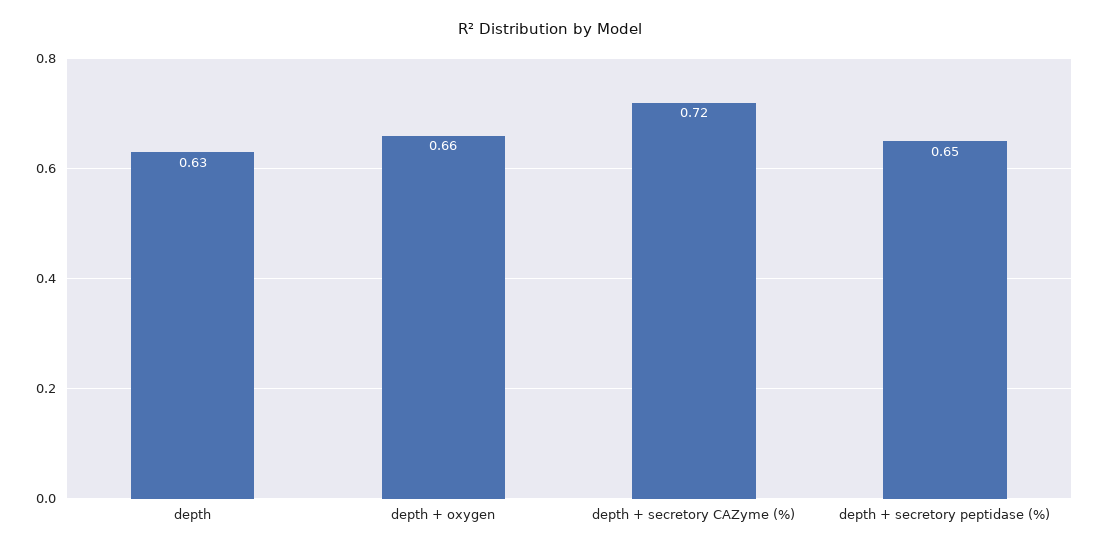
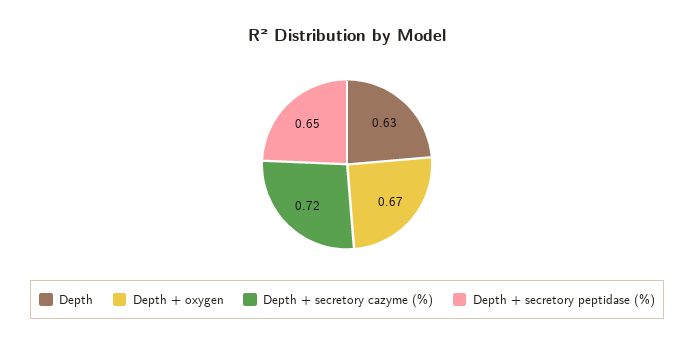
depth + oxygen: 0.66 -> 0.67

